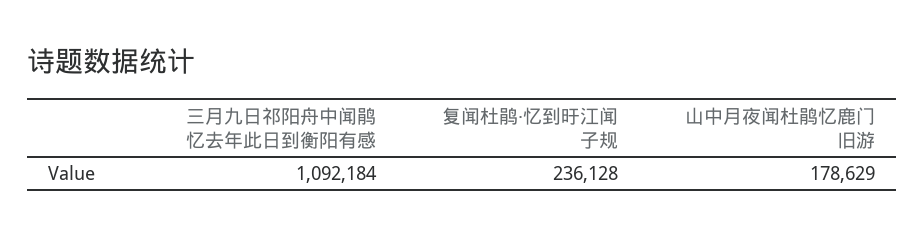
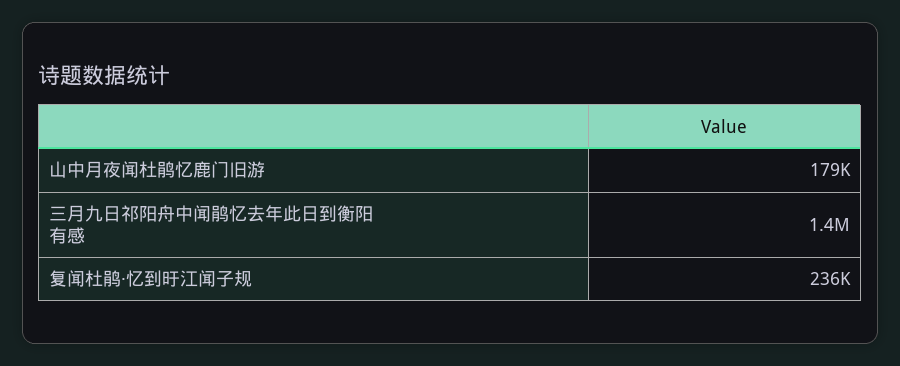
三月九日祁阳舟中闻鹃忆去年此日到衡阳有感: 1092184 -> 1400000

